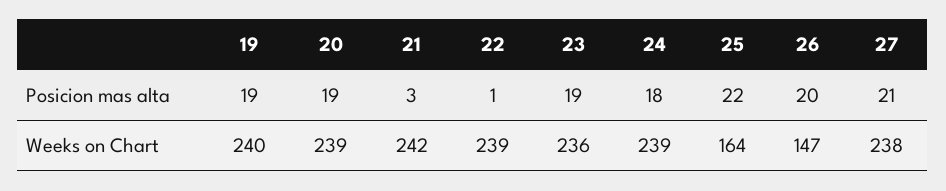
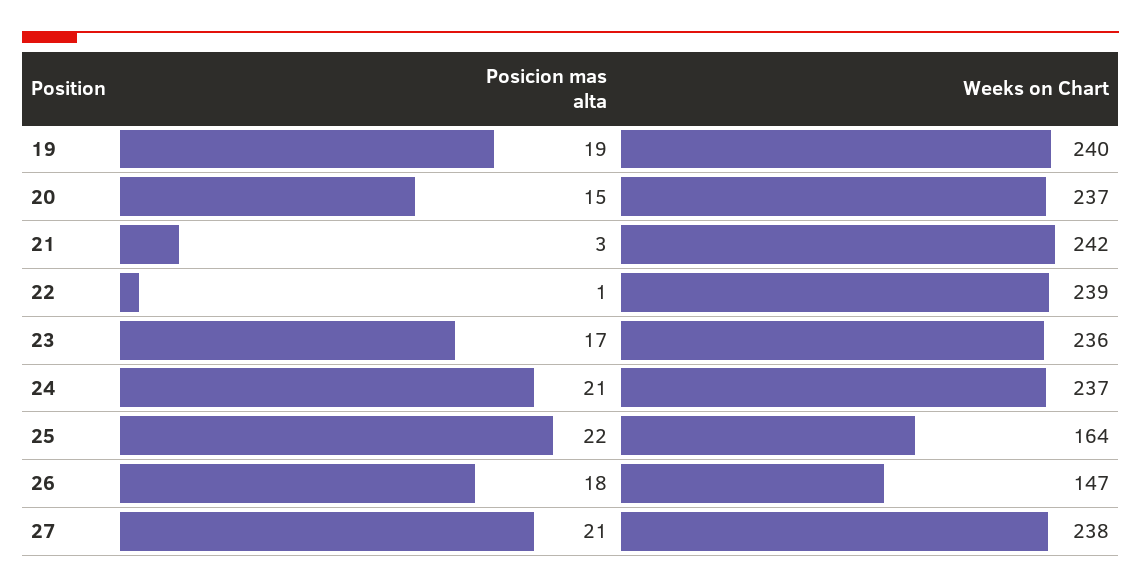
20, Posicion mas alta: 19 -> 15
23, Posicion mas alta: 19 -> 17
24, Posicion mas alta: 18 -> 21
26, Posicion mas alta: 20 -> 18
20, Weeks on Chart: 239 -> 237
24, Weeks on Chart: 239 -> 237

